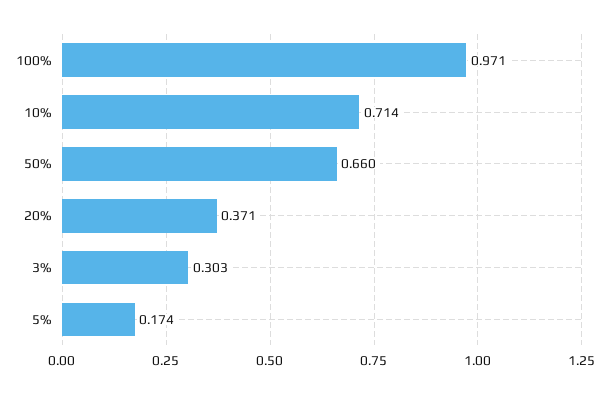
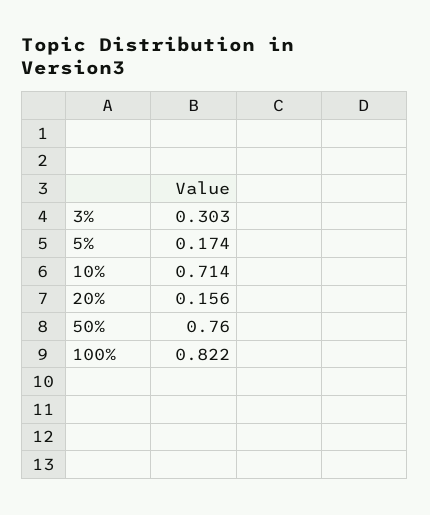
100%: 0.971 -> 0.822
50%: 0.66 -> 0.76
20%: 0.371 -> 0.156

